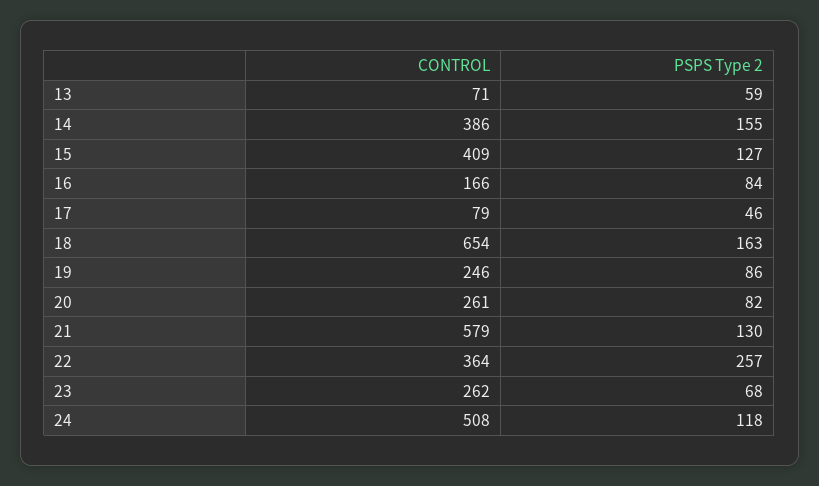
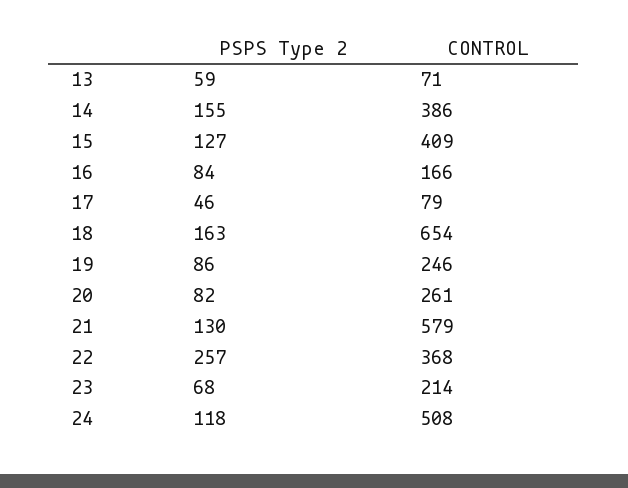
CONTROL, 22: 364 -> 368
CONTROL, 23: 262 -> 214

